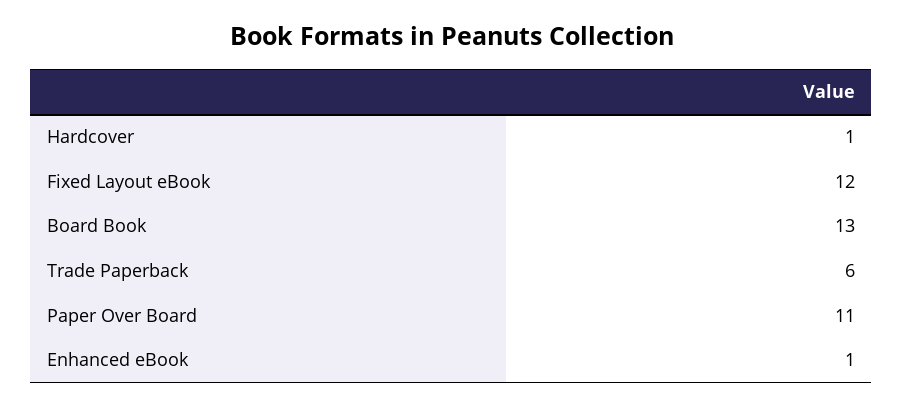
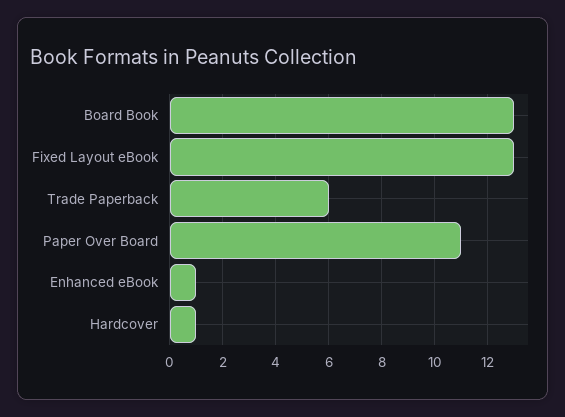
Fixed Layout eBook: 12 -> 13

